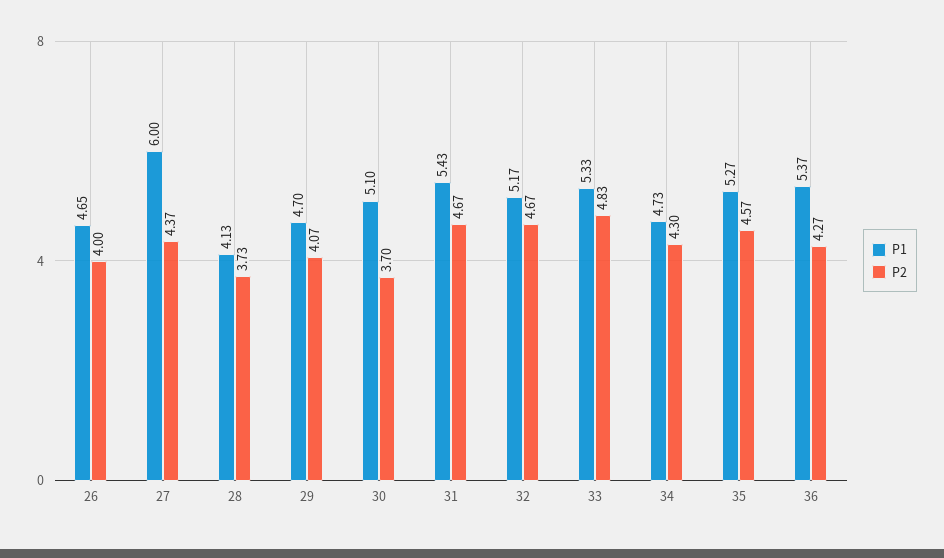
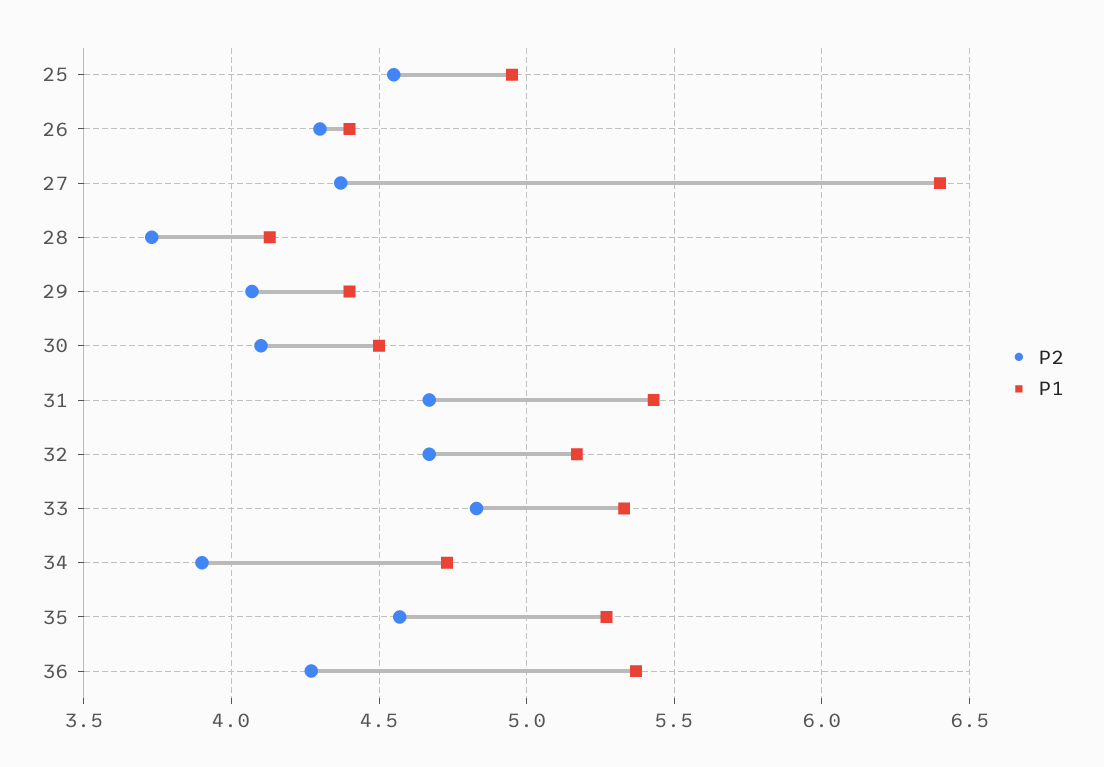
P1, 26: 4.65 -> 4.4
P2, 26: 4 -> 4.3
P1, 27: 6 -> 6.4
P1, 29: 4.7 -> 4.4
P1, 30: 5.1 -> 4.5
P2, 30: 3.7 -> 4.1
P2, 34: 4.3 -> 3.9
P2, 25: none -> 4.55
P1, 25: none -> 4.95

